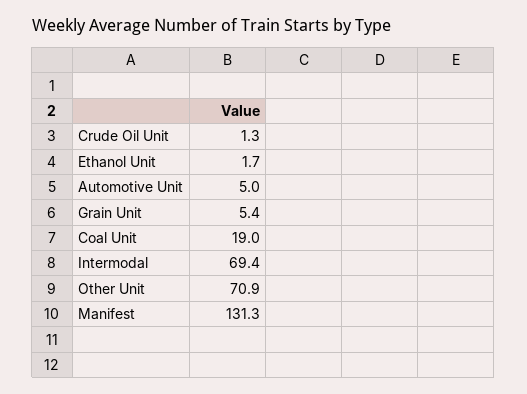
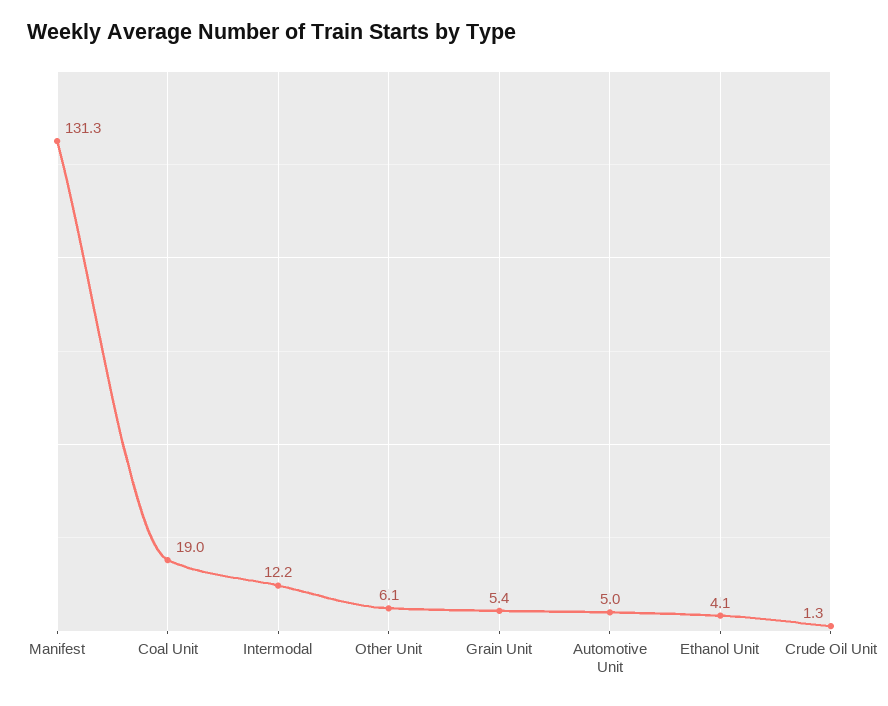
Ethanol Unit: 1.7 -> 4.1
Intermodal: 69.4 -> 12.2
Other Unit: 70.9 -> 6.1

